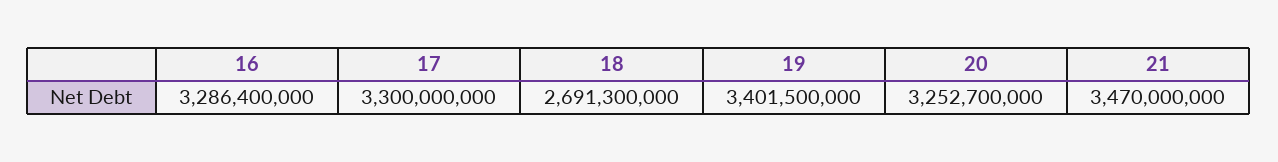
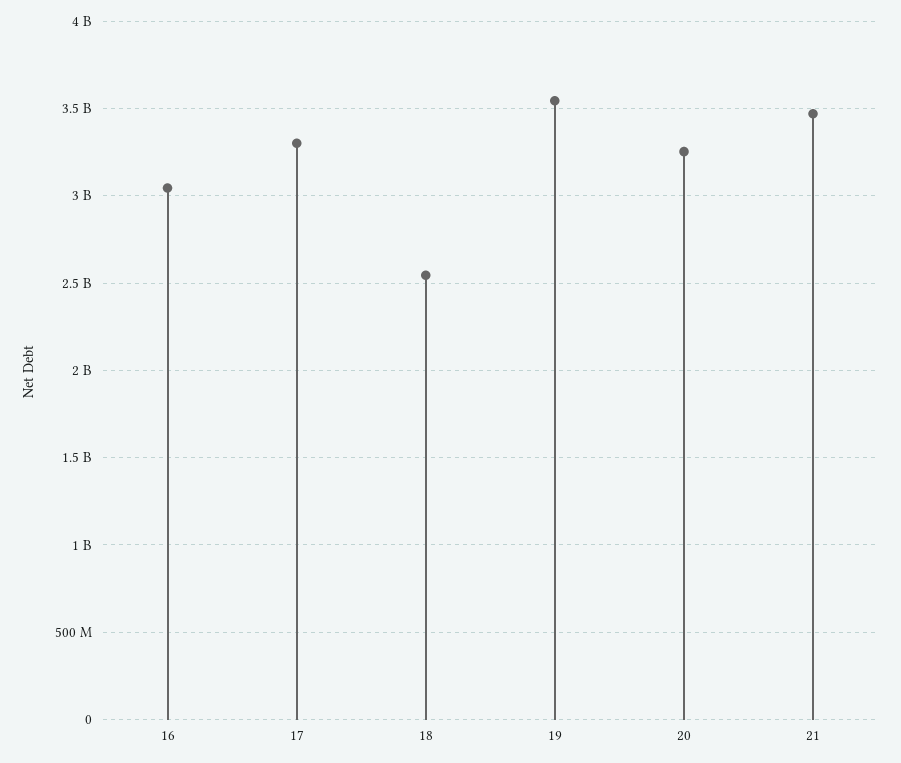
16: 3286400000 -> 3050000000
18: 2691300000 -> 2550000000
19: 3401500000 -> 3550000000

